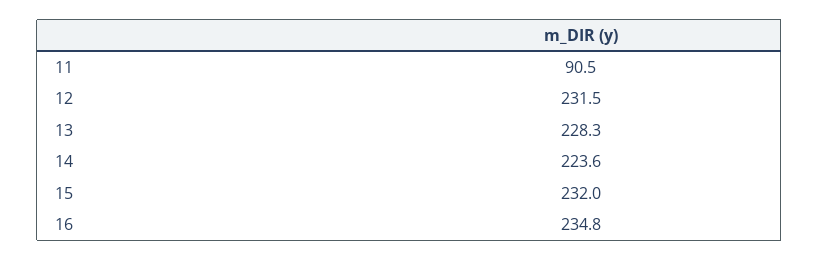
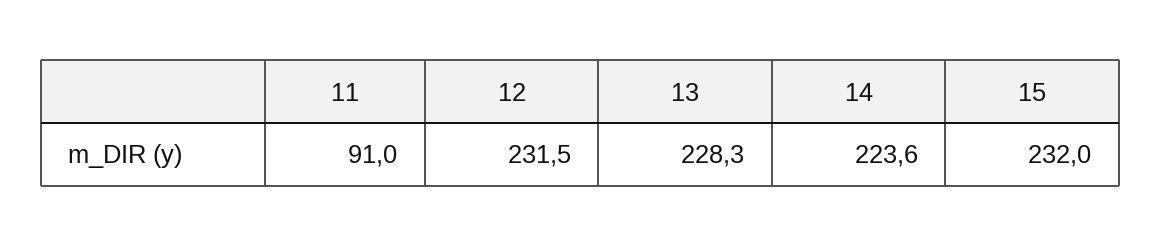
11: 90.5 -> 91
16: 234.8 -> none

